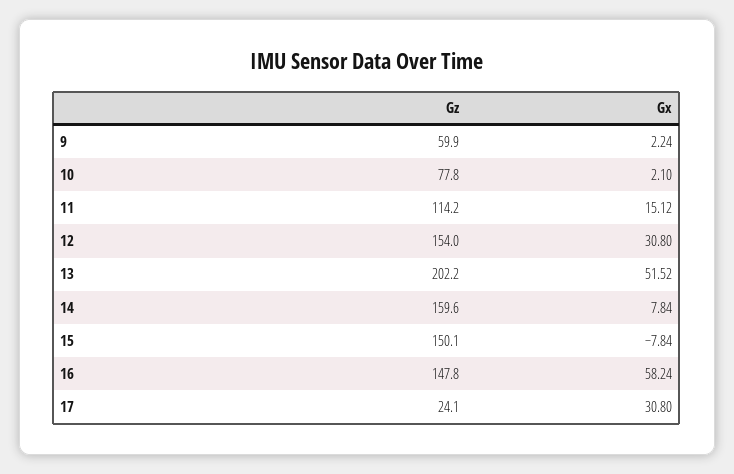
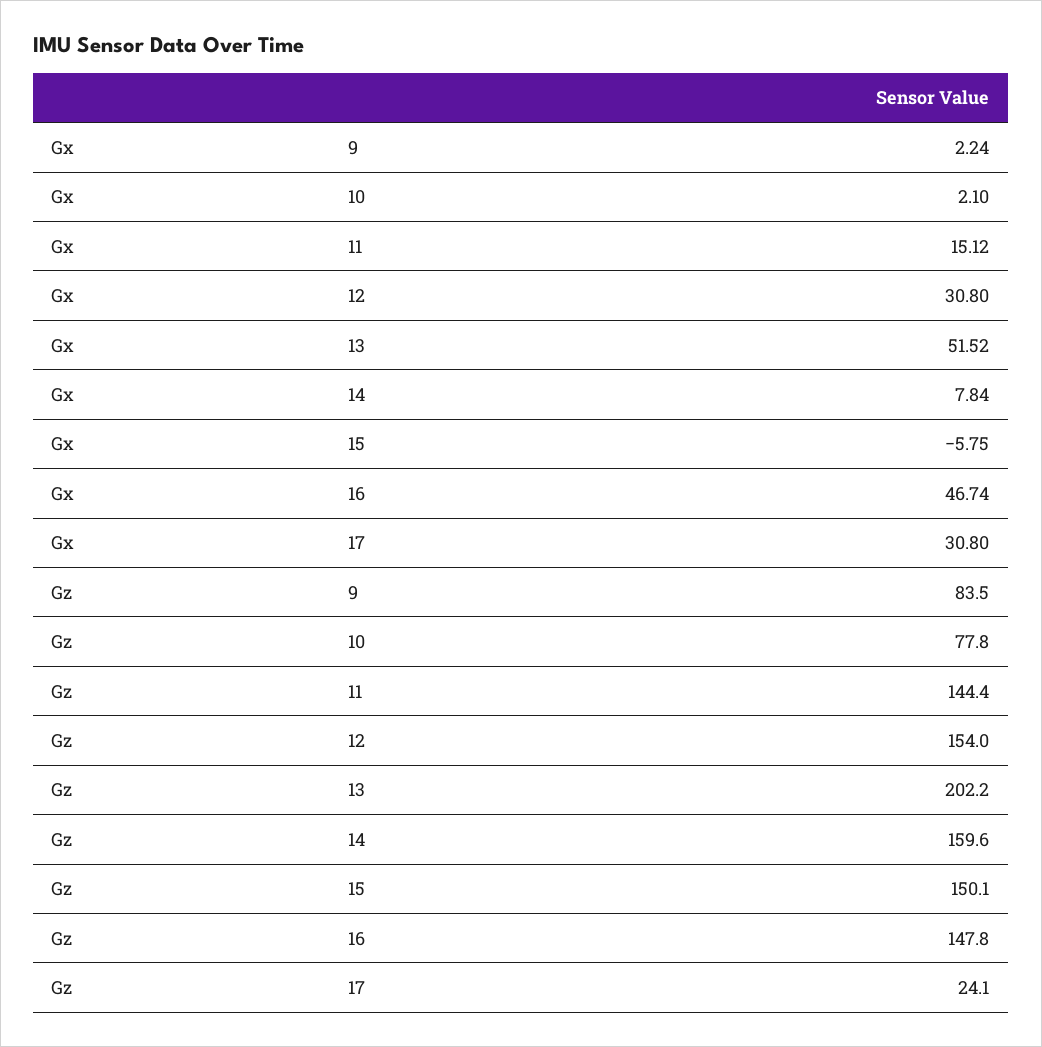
Gz, 9: 59.9 -> 83.5
Gz, 11: 114.2 -> 144.4
Gx, 15: -7.84 -> -5.75
Gx, 16: 58.24 -> 46.74

